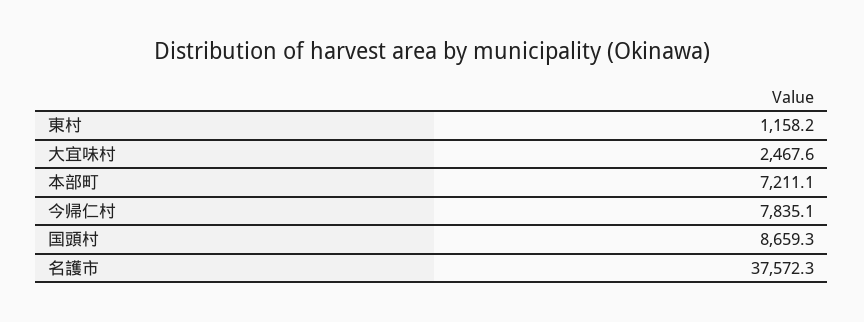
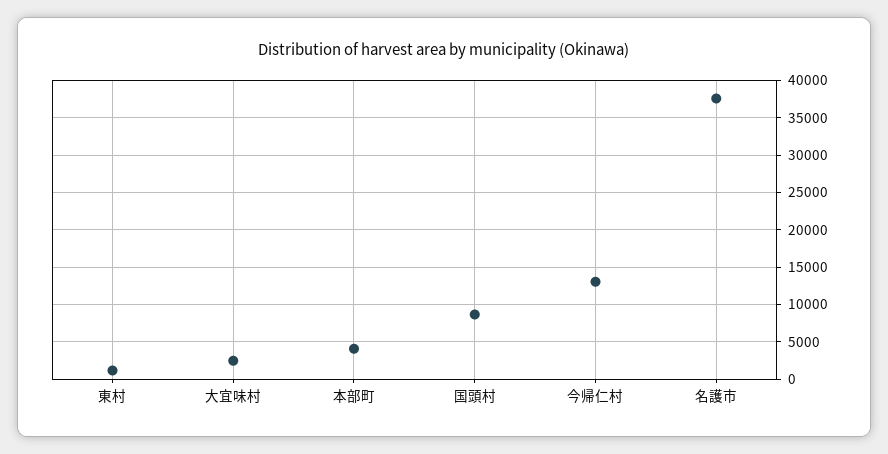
本部町: 7211.1 -> 4000
今帰仁村: 7835.1 -> 13000

